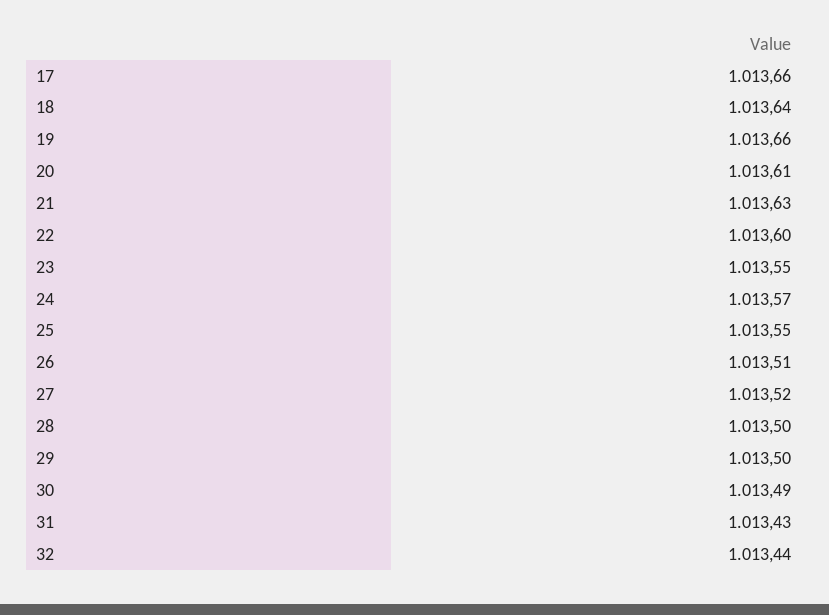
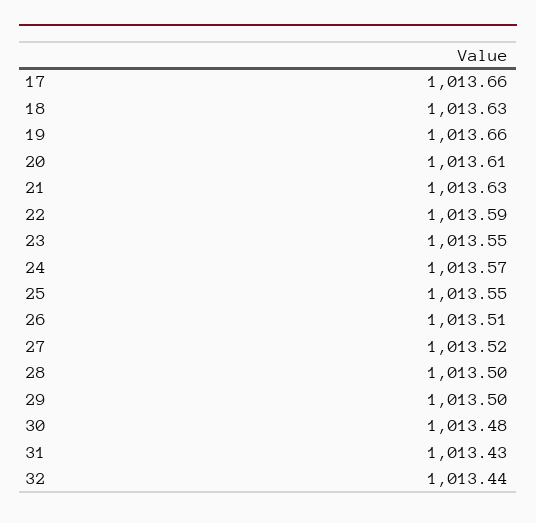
18: 1013.64 -> 1013.63
22: 1013.6 -> 1013.59
30: 1013.49 -> 1013.48

